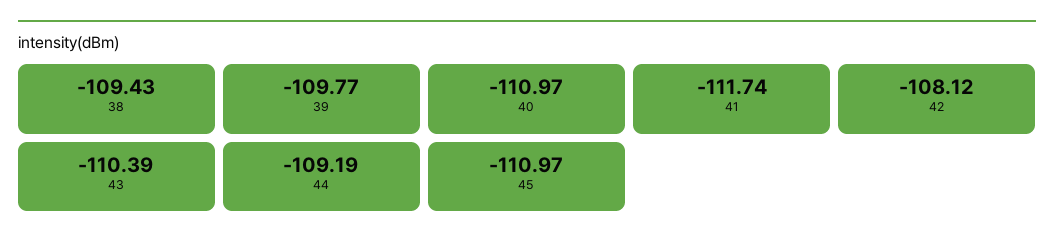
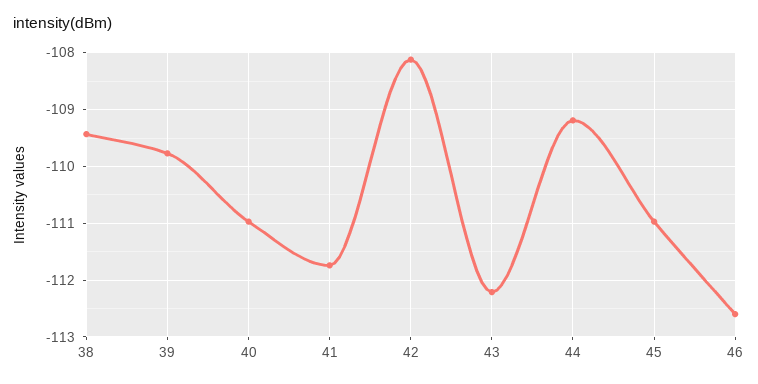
43: -110.39 -> -112.2
46: none -> -112.6

